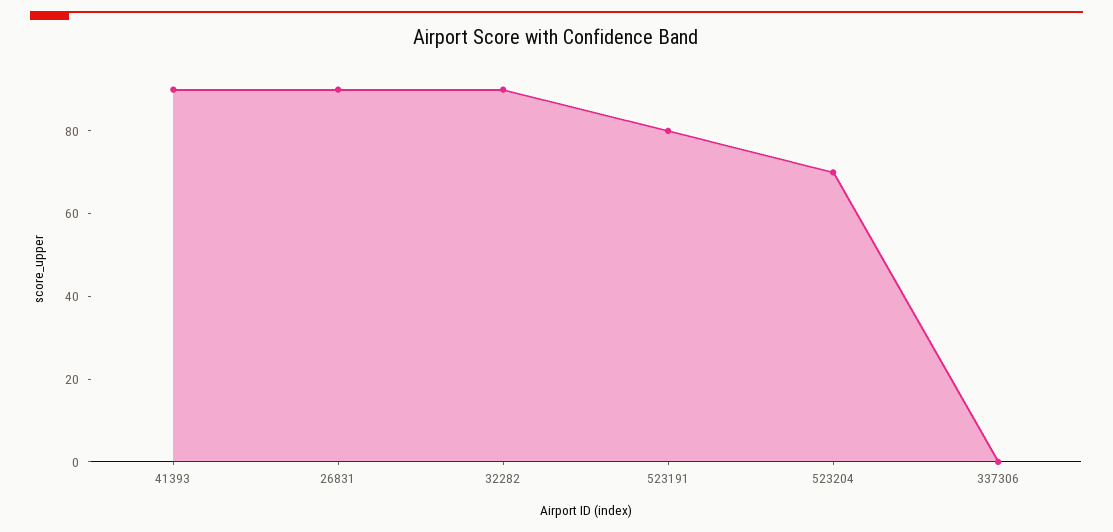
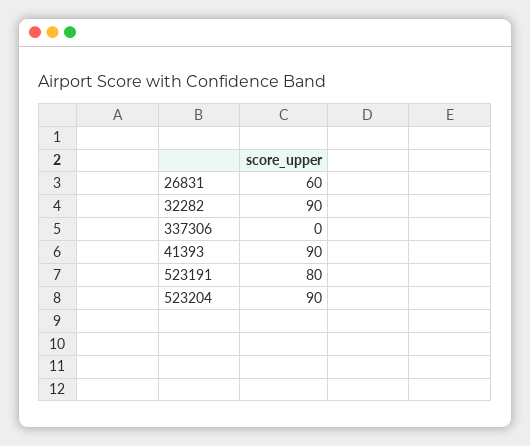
26831: 90 -> 60
523204: 70 -> 90

